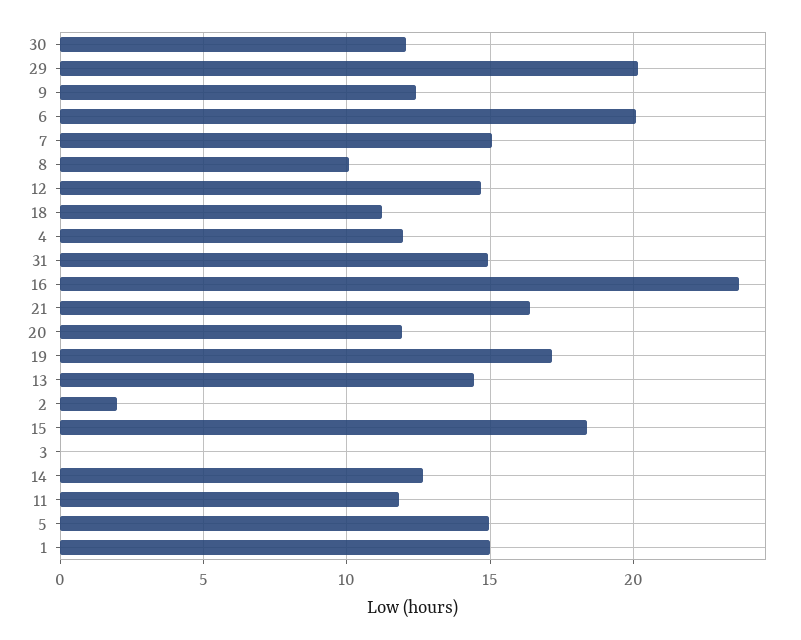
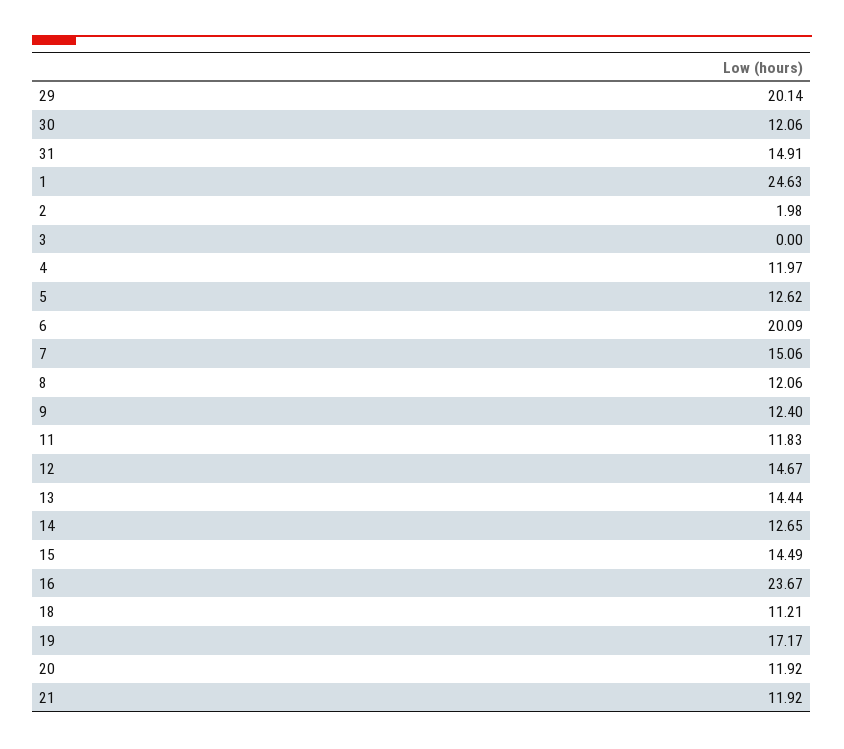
8: 10 -> 12.06
21: 16.5 -> 11.92
15: 18.5 -> 14.49
5: 15 -> 12.62
1: 15 -> 24.63

